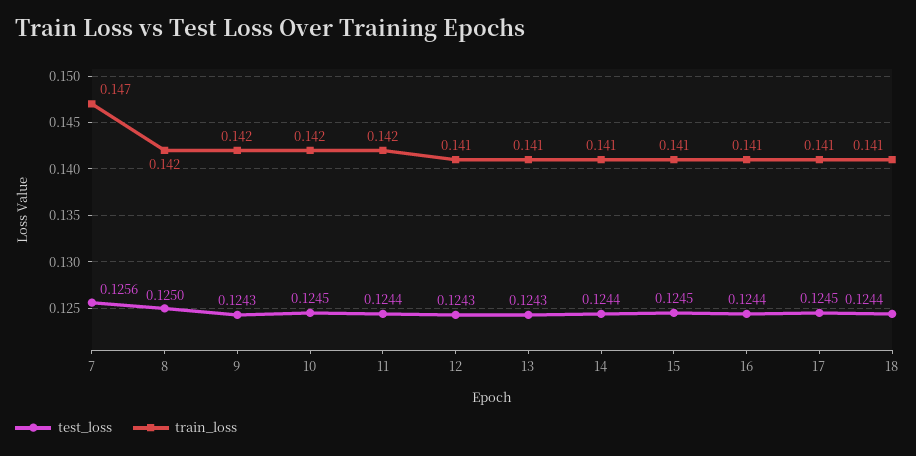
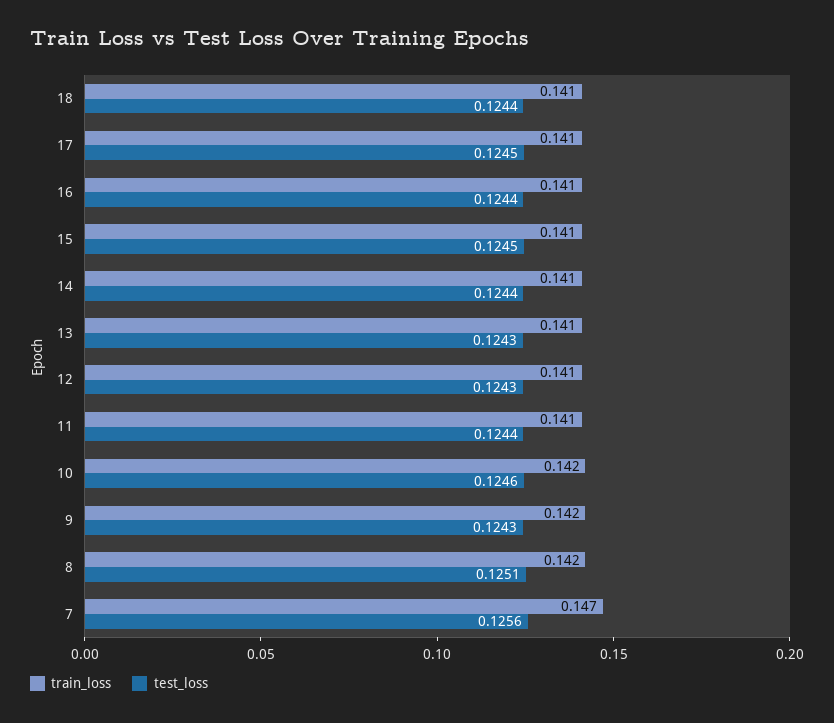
test_loss, 8: 0.125 -> 0.1251
test_loss, 10: 0.1245 -> 0.1246
train_loss, 11: 0.142 -> 0.141

